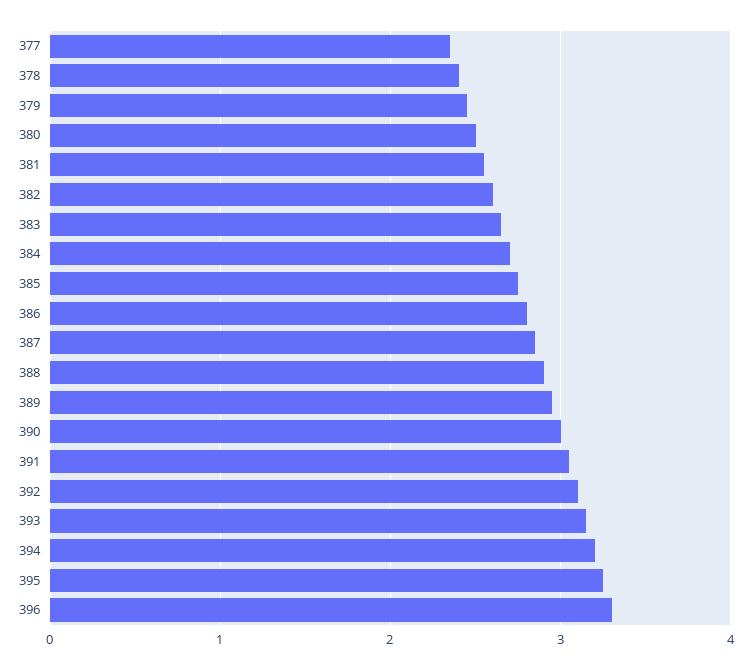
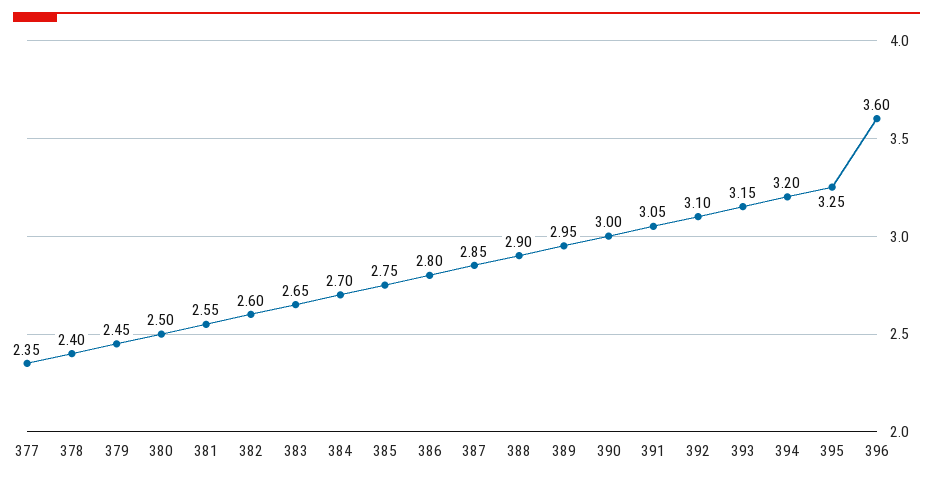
396: 3.3 -> 3.6

